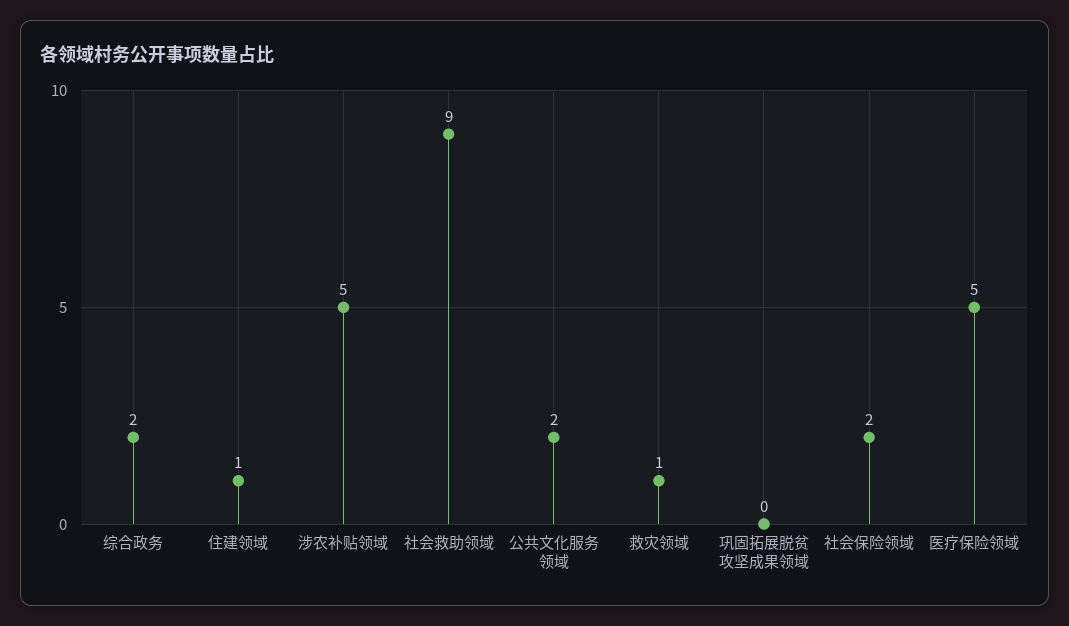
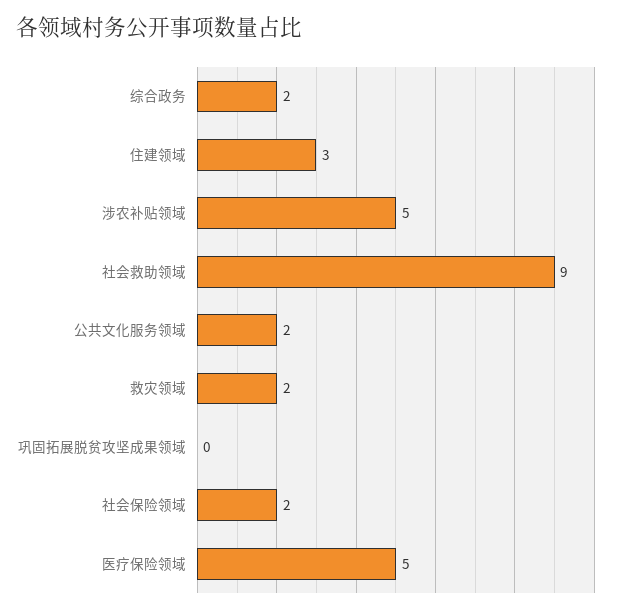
住建领域: 1 -> 3
救灾领域: 1 -> 2

